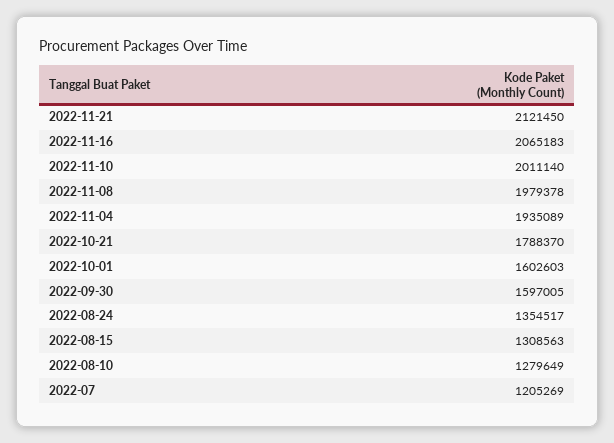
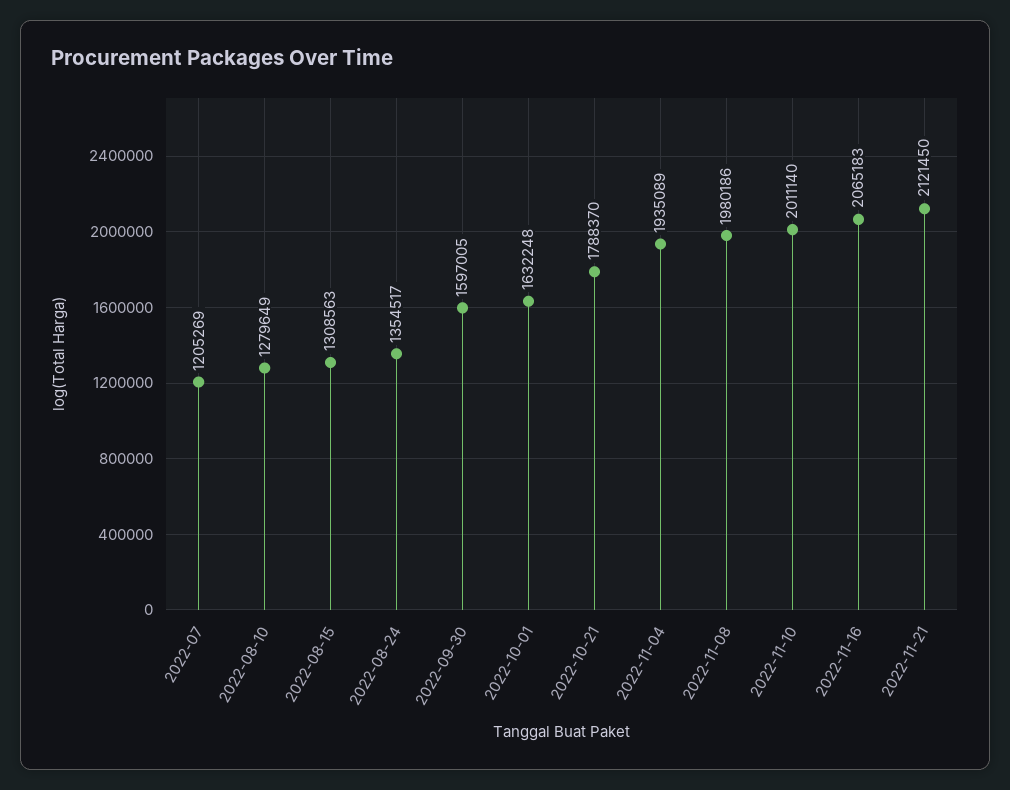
2022-11-08: 1979378 -> 1980186
2022-10-01: 1602603 -> 1632248

